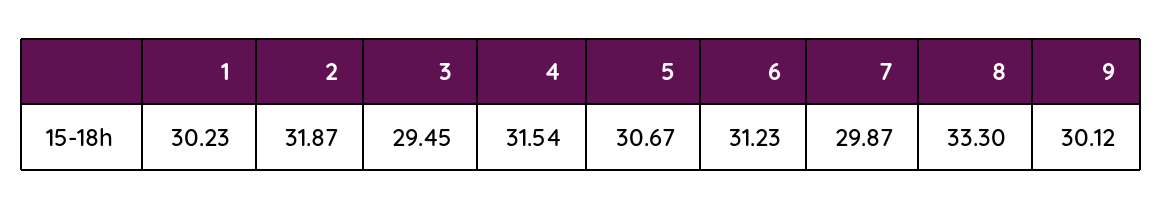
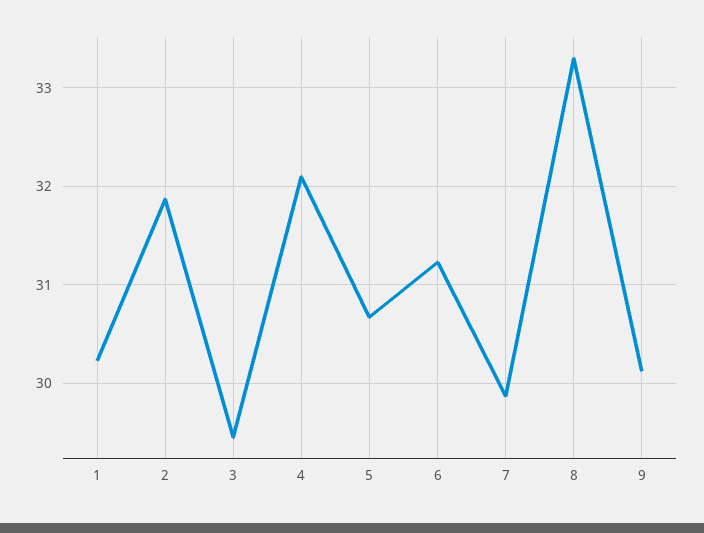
4: 31.54 -> 32.1

